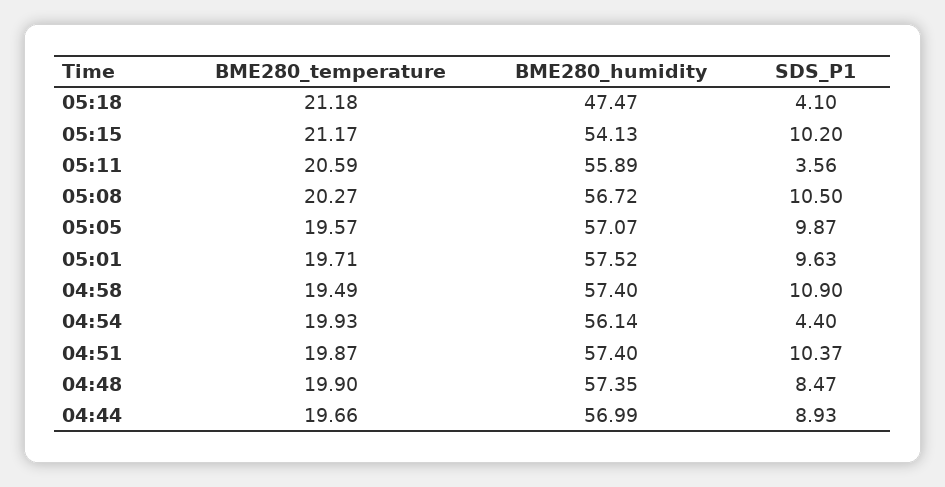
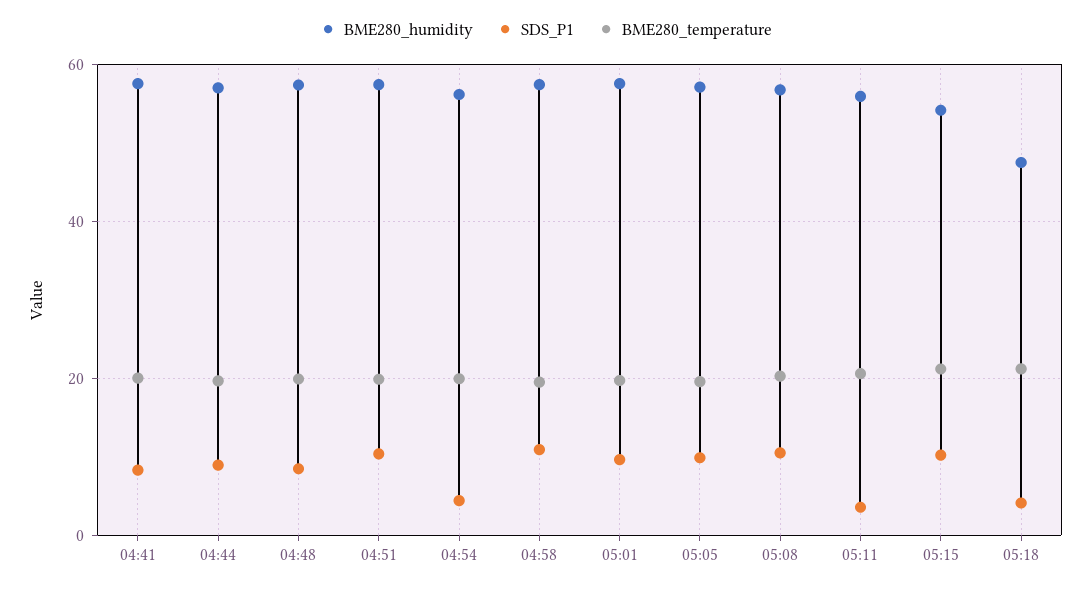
BME280_humidity, 04:41: none -> 58
SDS_P1, 04:41: none -> 8
BME280_temperature, 04:41: none -> 20

